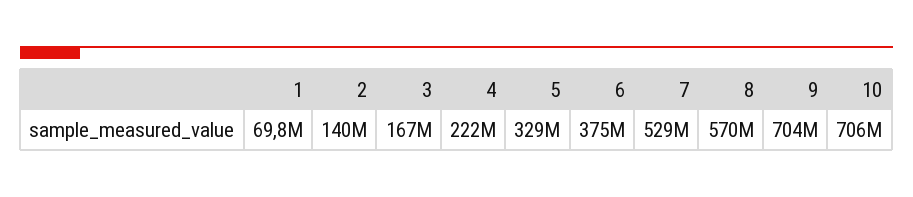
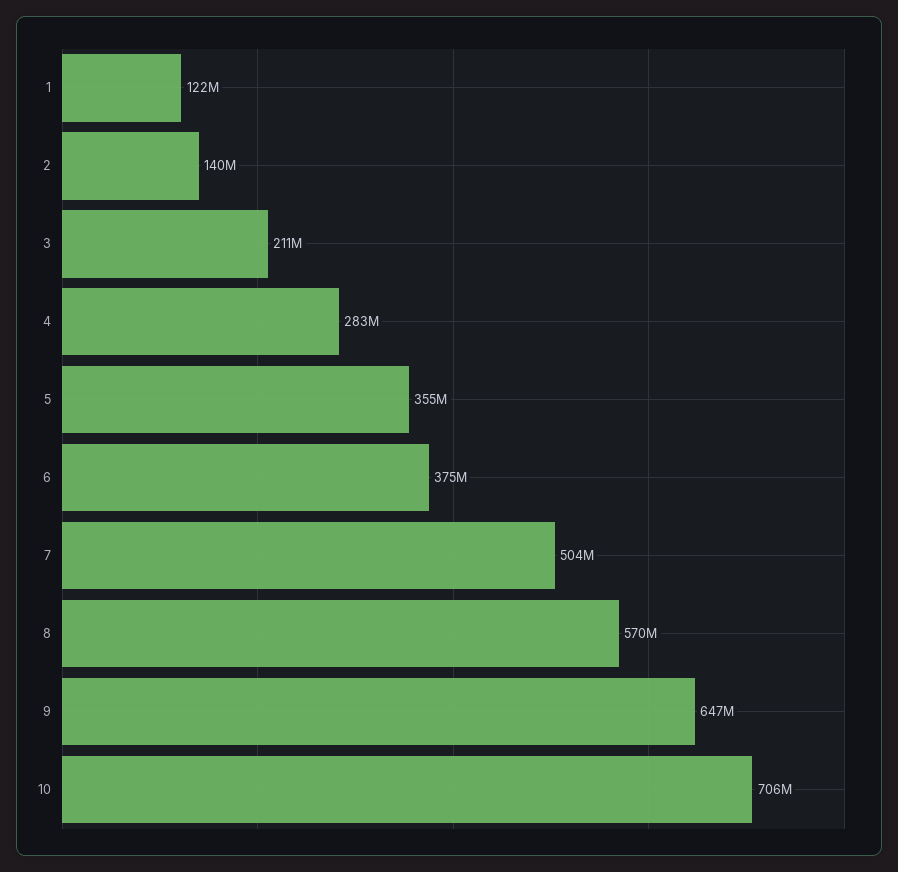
1: 69800000 -> 122000000
3: 167000000 -> 211000000
4: 222000000 -> 283000000
5: 329000000 -> 355000000
7: 529000000 -> 504000000
9: 704000000 -> 647000000

